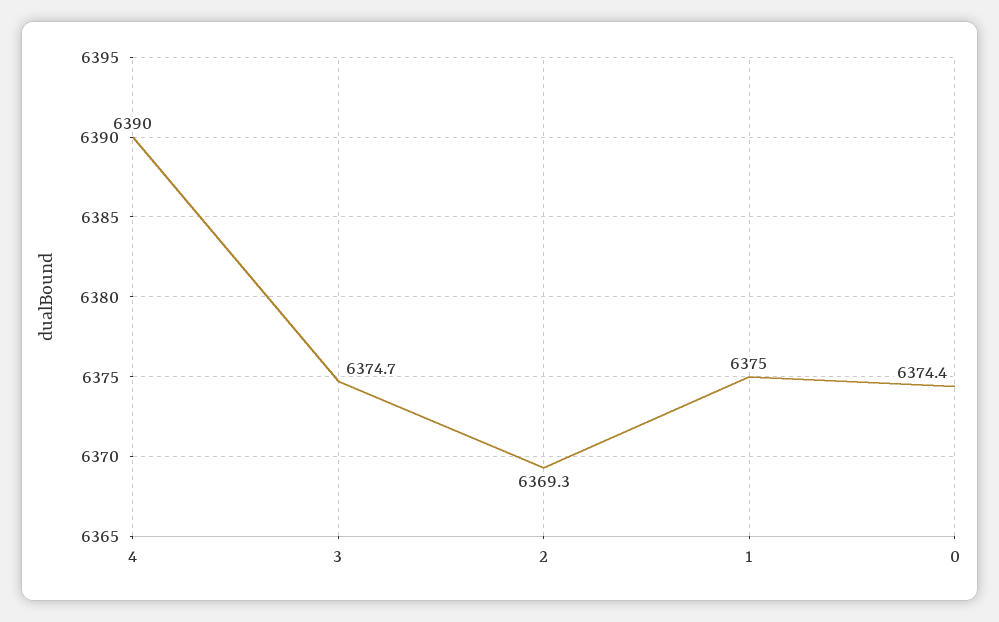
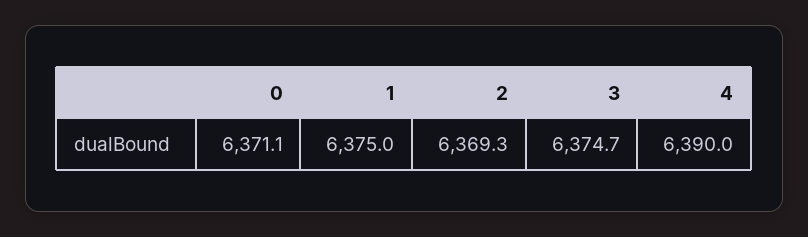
0: 6374.4 -> 6371.1

